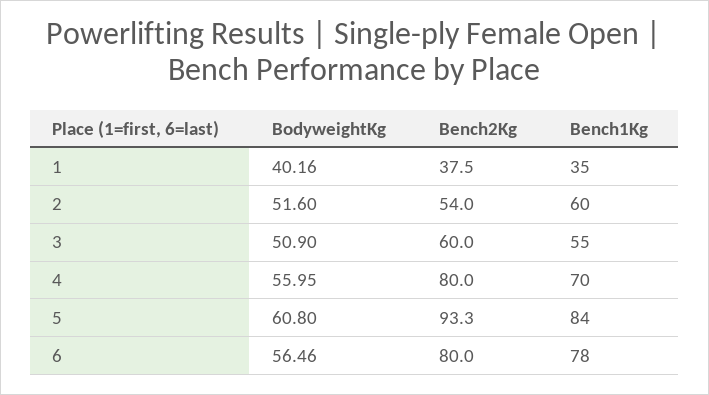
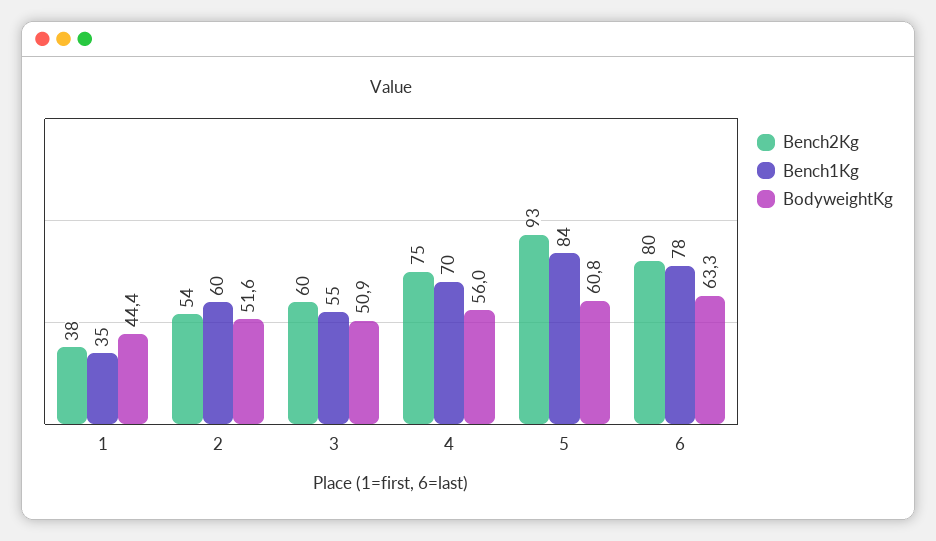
BodyweightKg, 1: 40.16 -> 44.4
Bench2Kg, 4: 80 -> 75
BodyweightKg, 6: 56.46 -> 63.3

